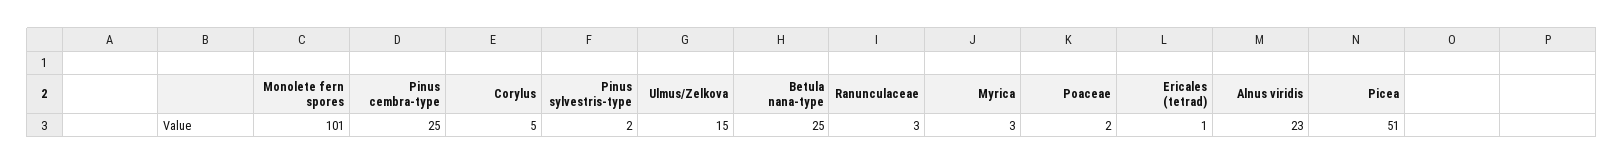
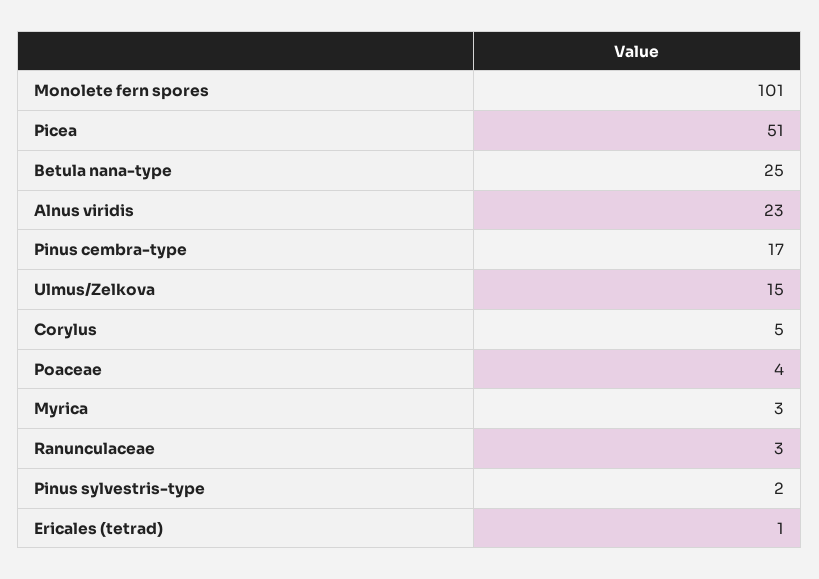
Pinus cembra-type: 25 -> 17
Poaceae: 2 -> 4

